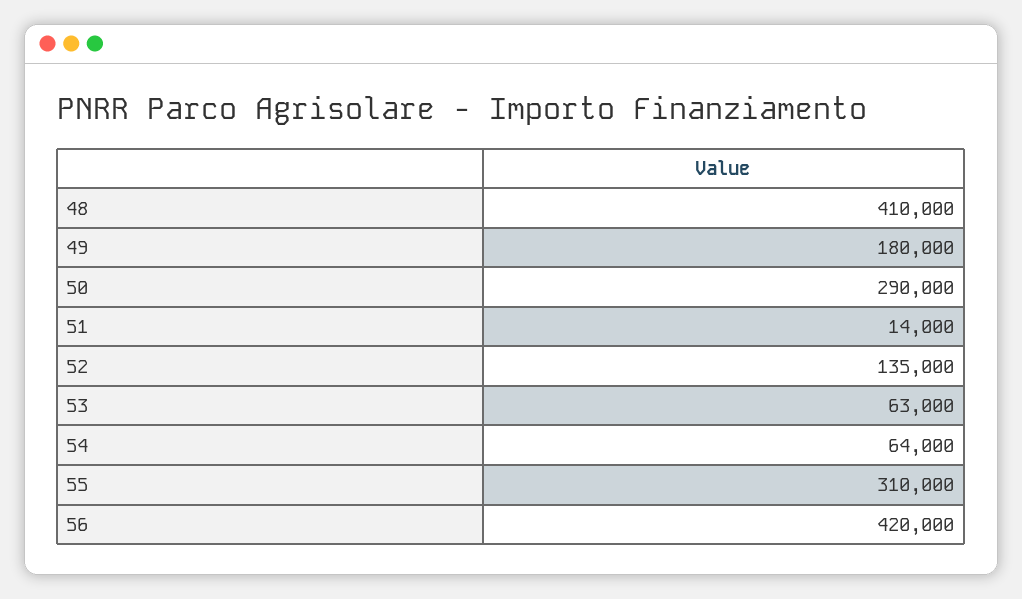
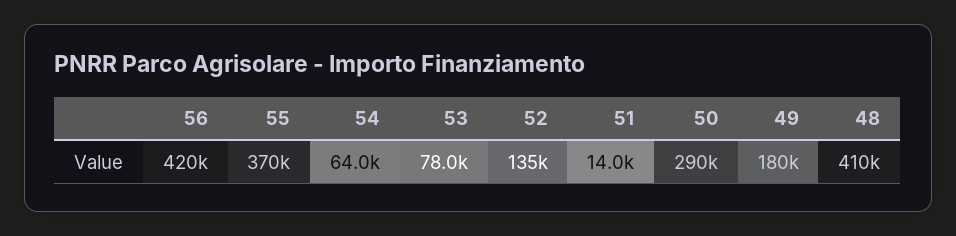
53: 63000 -> 78000
55: 310000 -> 370000

